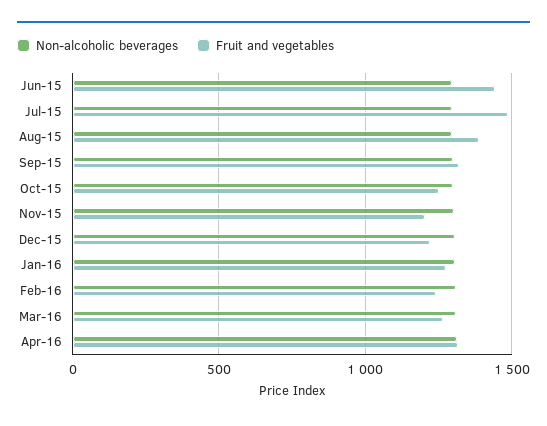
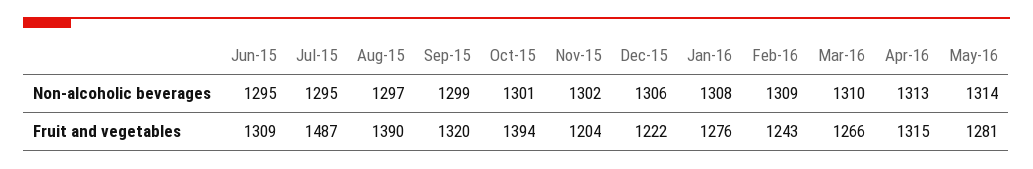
Fruit and vegetables, Jun-15: 1450 -> 1309
Fruit and vegetables, Oct-15: 1250 -> 1394
Non-alcoholic beverages, May-16: none -> 1314
Fruit and vegetables, May-16: none -> 1281

